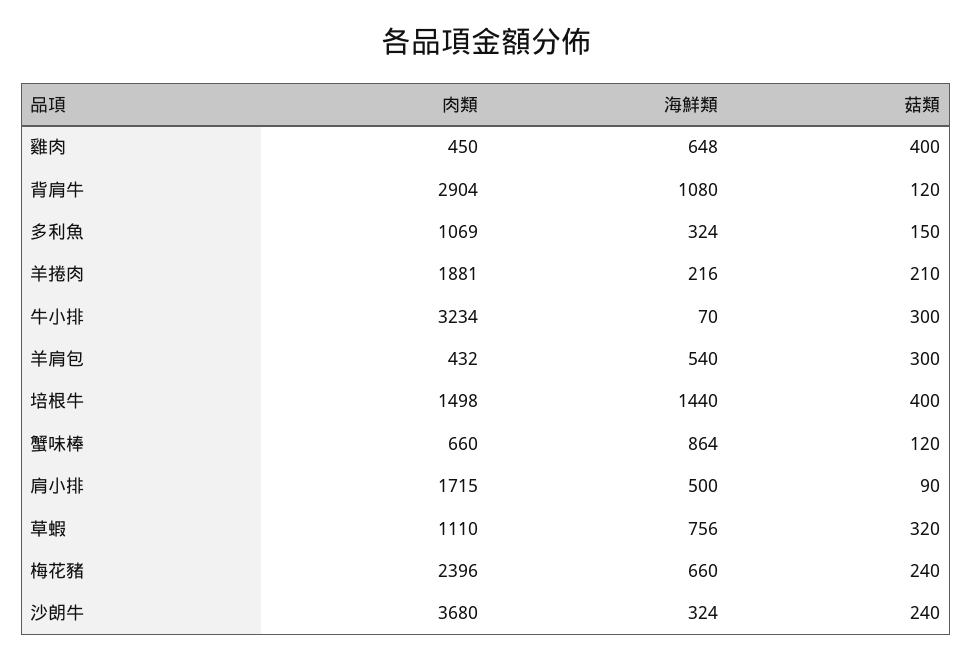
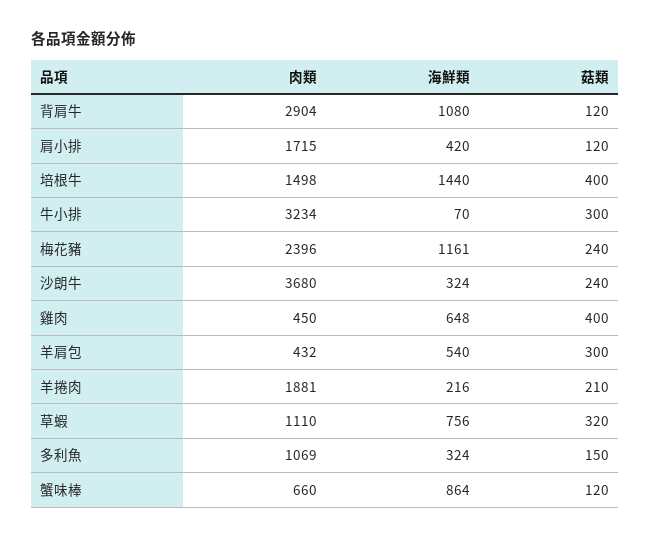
海鮮類, 肩小排: 500 -> 420
菇類, 肩小排: 90 -> 120
海鮮類, 梅花豬: 660 -> 1161

